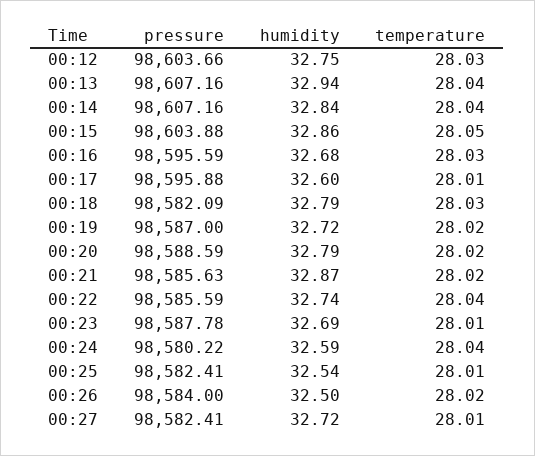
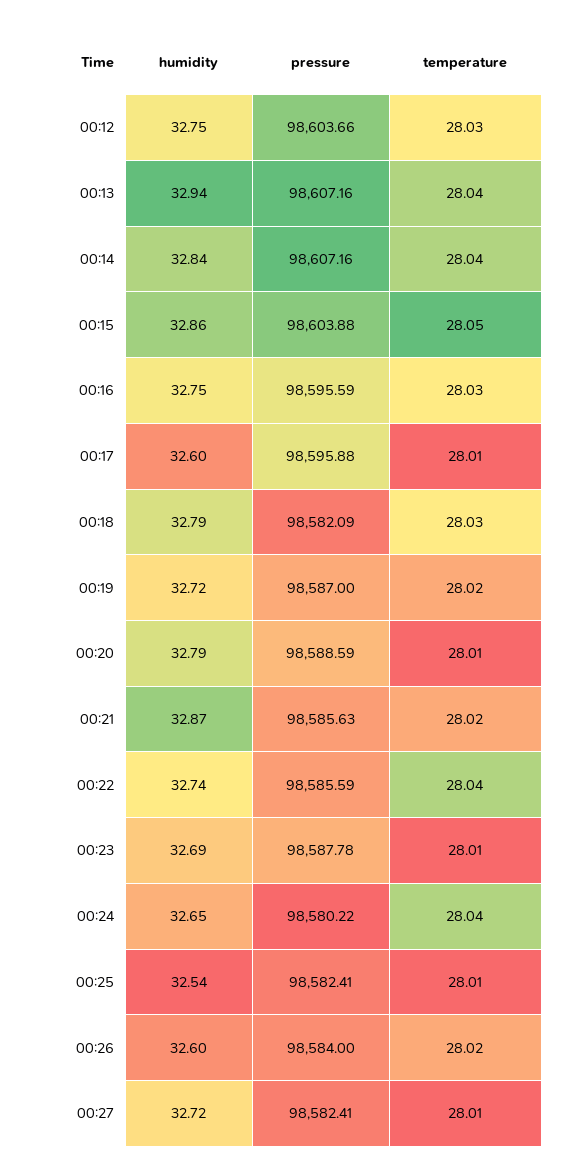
humidity, 00:16: 32.68 -> 32.75
temperature, 00:20: 28.02 -> 28.01
humidity, 00:24: 32.59 -> 32.65
humidity, 00:26: 32.5 -> 32.6

